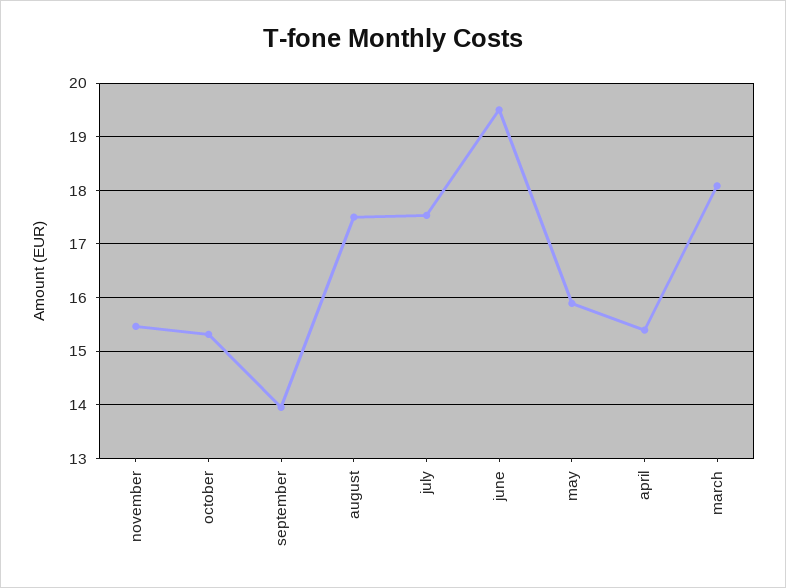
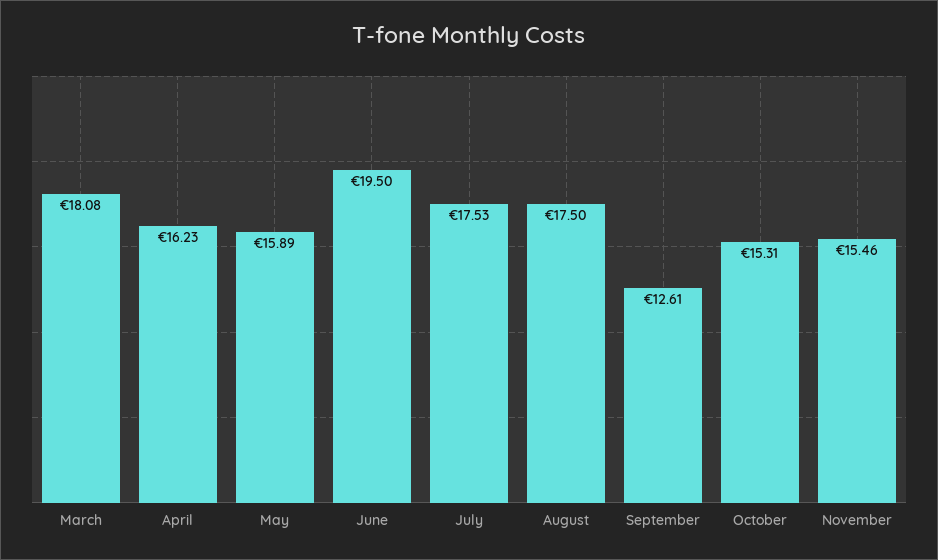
september: 14 -> 12.61
april: 15.4 -> 16.23

